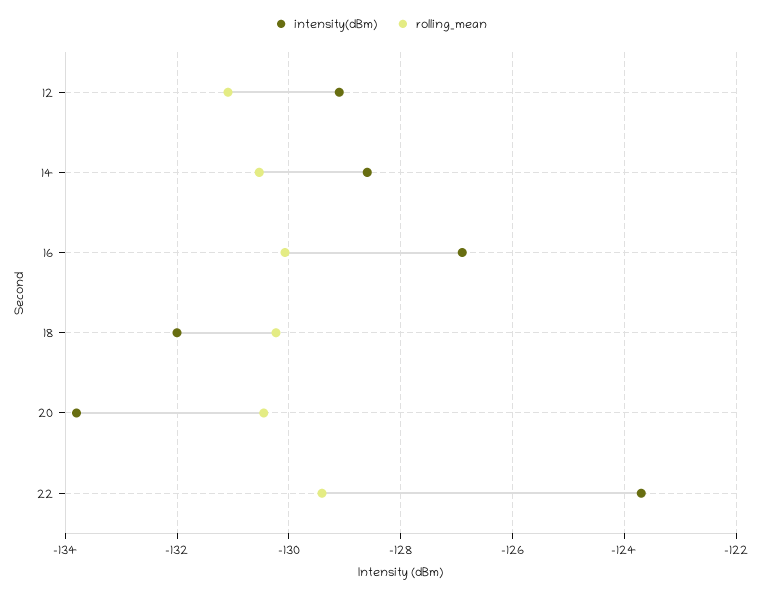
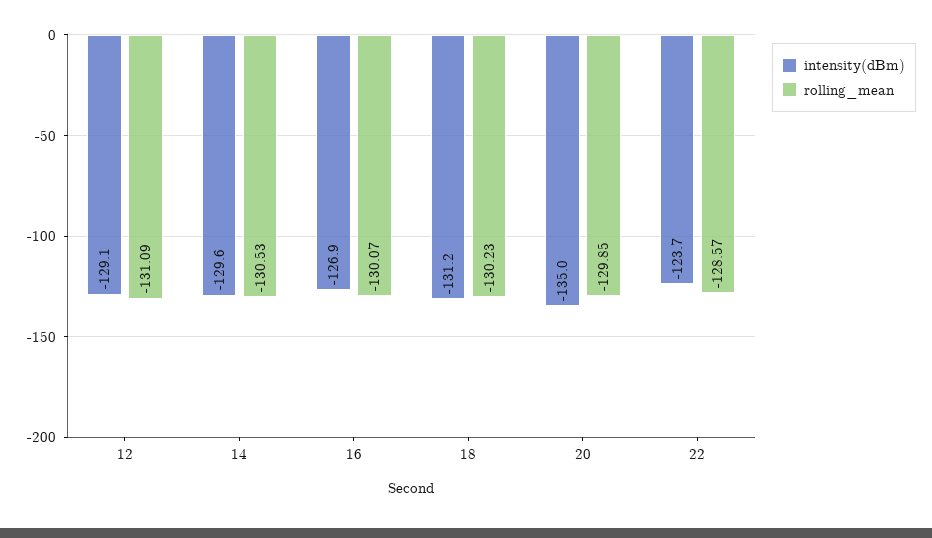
intensity(dBm), 14: -128.6 -> -129.6
intensity(dBm), 18: -132 -> -131.2
intensity(dBm), 20: -133.8 -> -135
rolling_mean, 20: -130.4 -> -129.85
rolling_mean, 22: -129.4 -> -128.57

